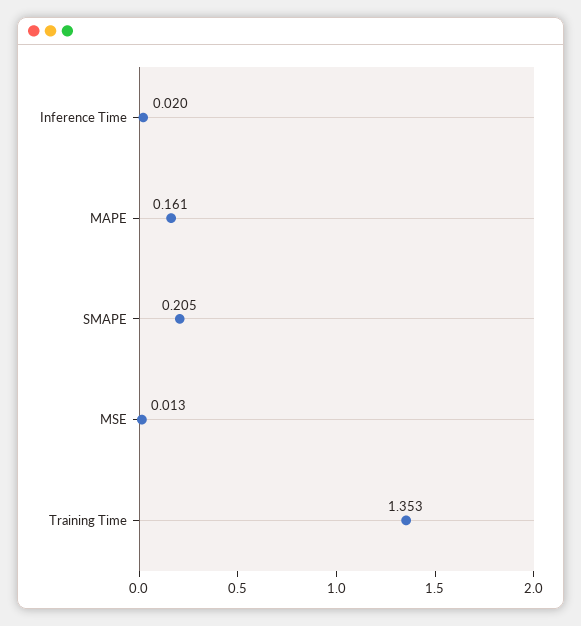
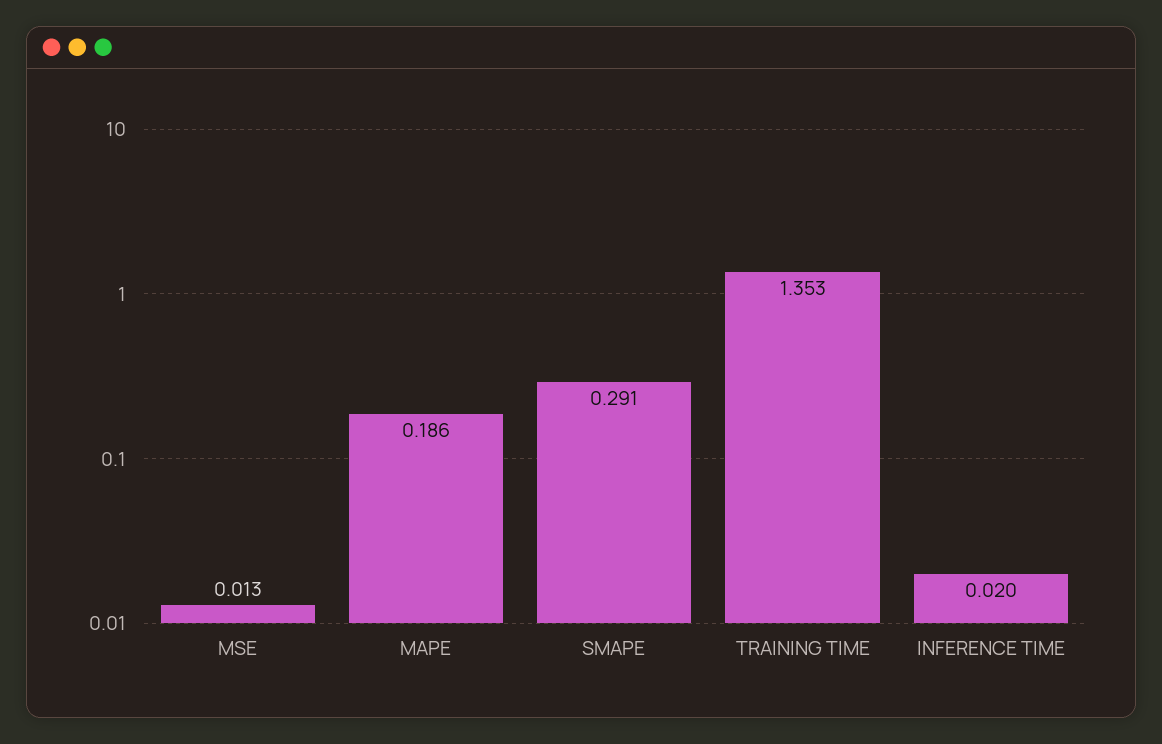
MAPE: 0.161 -> 0.186
SMAPE: 0.205 -> 0.291

